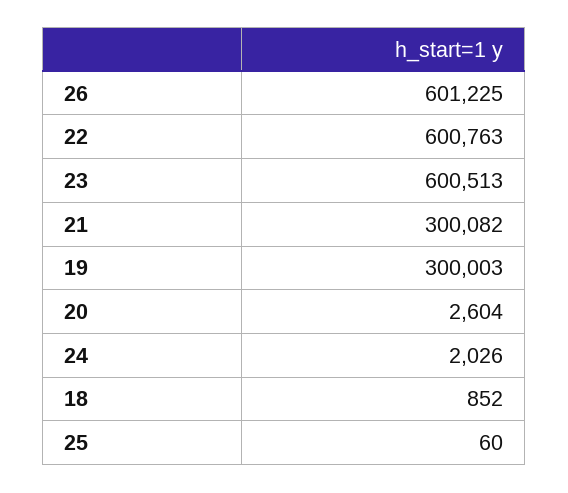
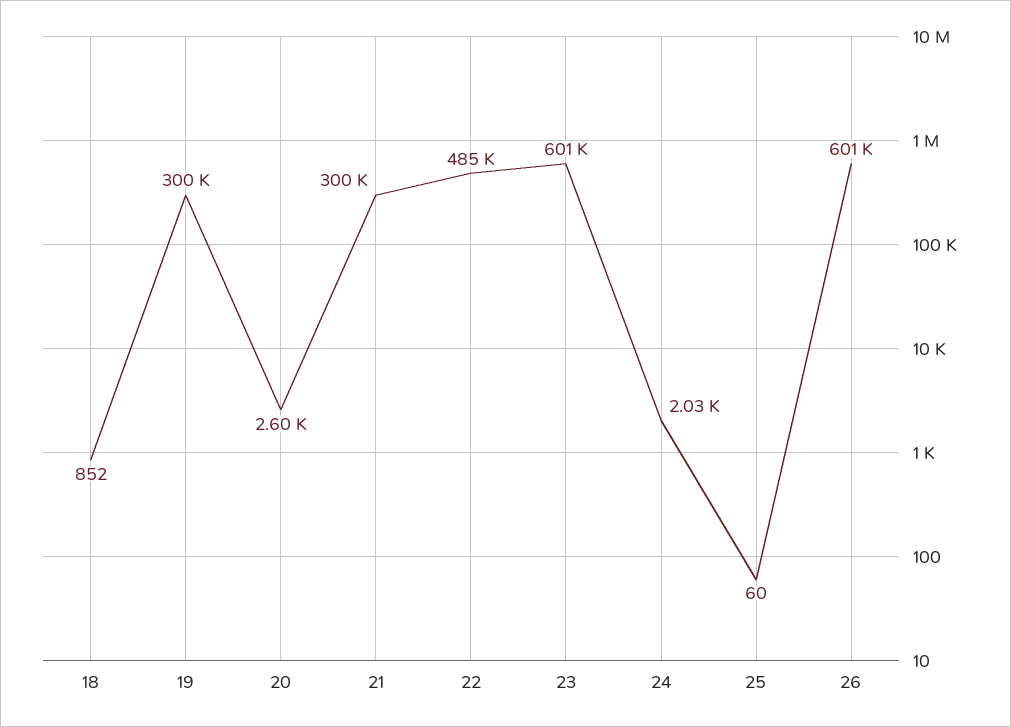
22: 600763 -> 485000

